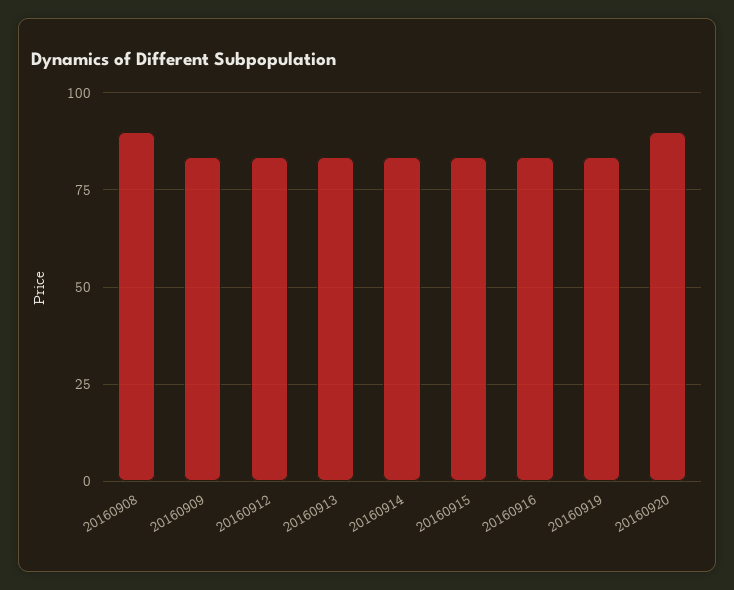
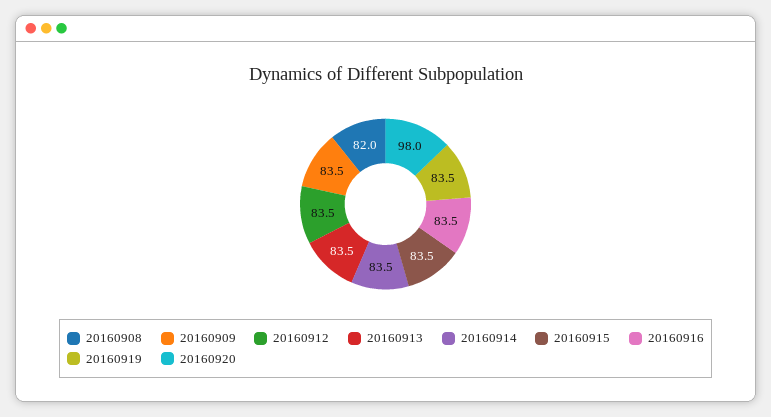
20160908: 90 -> 82
20160920: 90 -> 98

